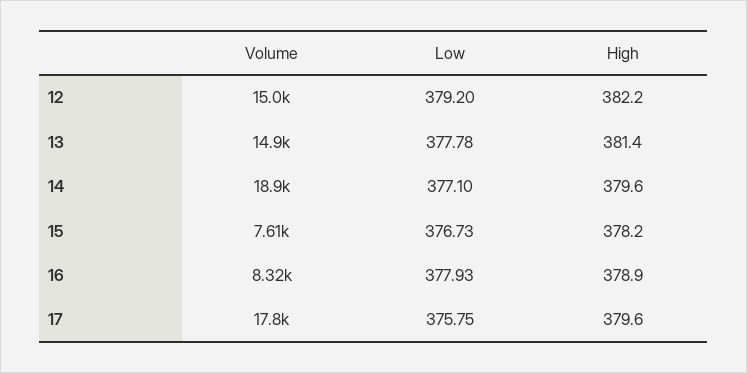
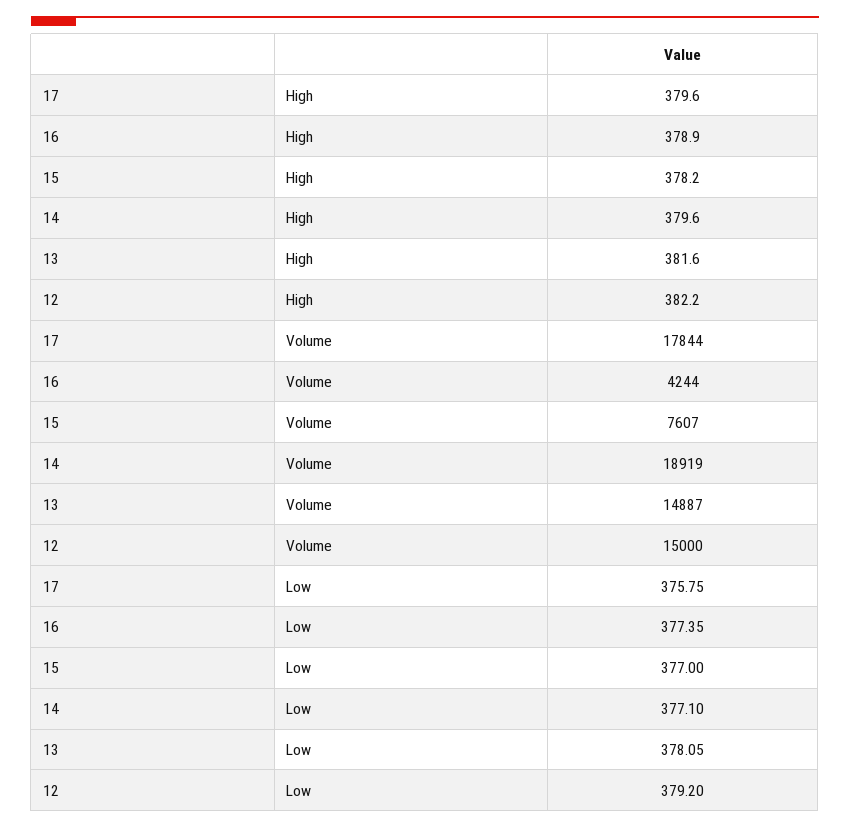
Low, 13: 377.78 -> 378.05
High, 13: 381.4 -> 381.6
Low, 15: 376.73 -> 377
Volume, 16: 8320 -> 4244
Low, 16: 377.93 -> 377.35

